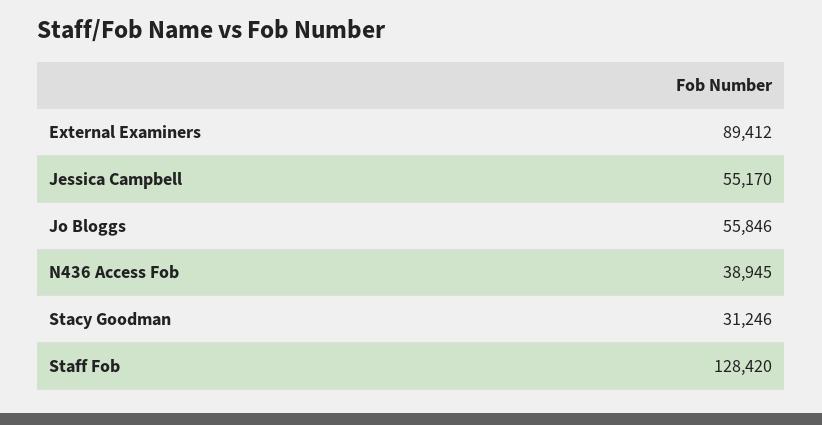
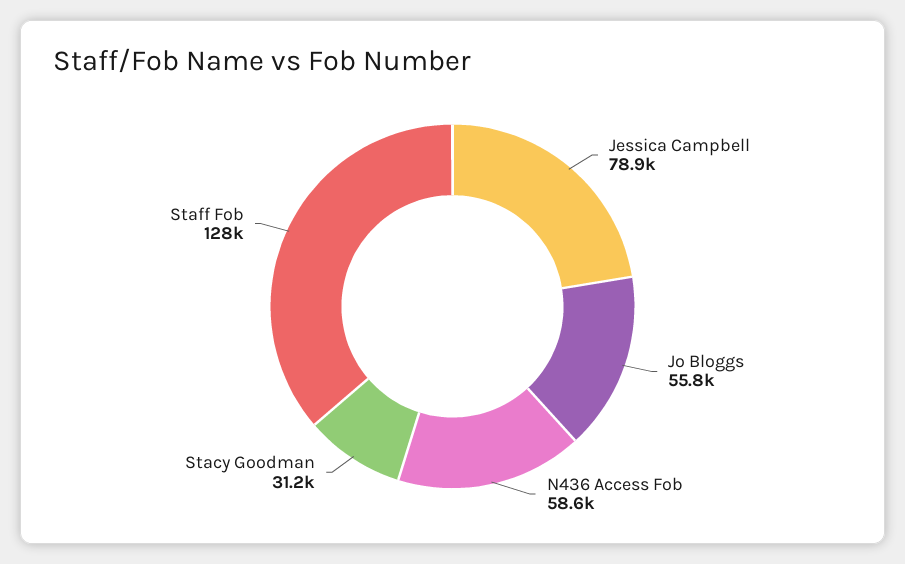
External Examiners: 89412 -> none
Jessica Campbell: 55170 -> 78900
N436 Access Fob: 38945 -> 58600

